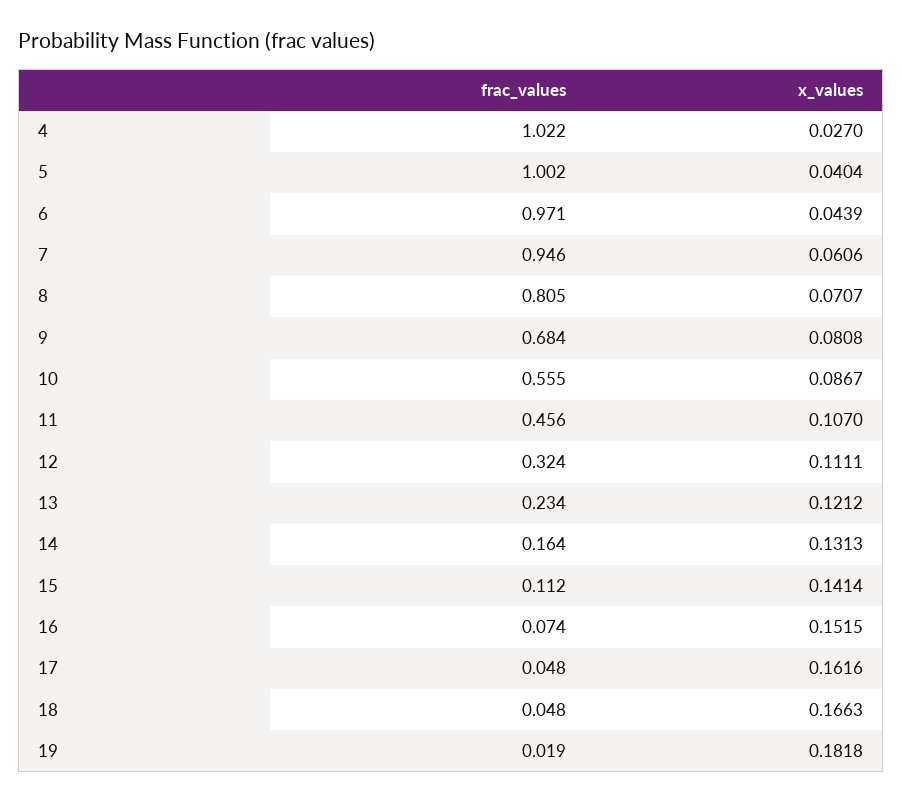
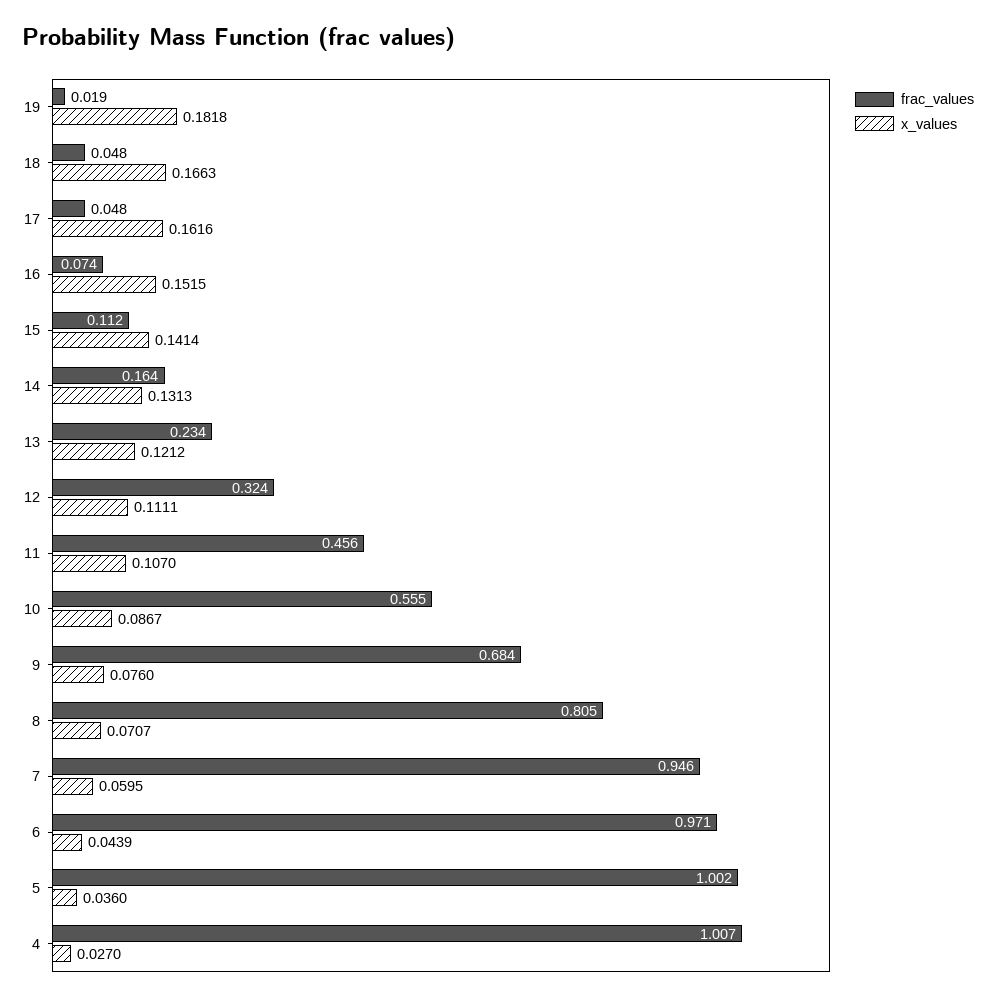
frac_values, 4: 1.022 -> 1.007
x_values, 5: 0.0404 -> 0.036
x_values, 7: 0.0606 -> 0.0595
x_values, 9: 0.0808 -> 0.076

